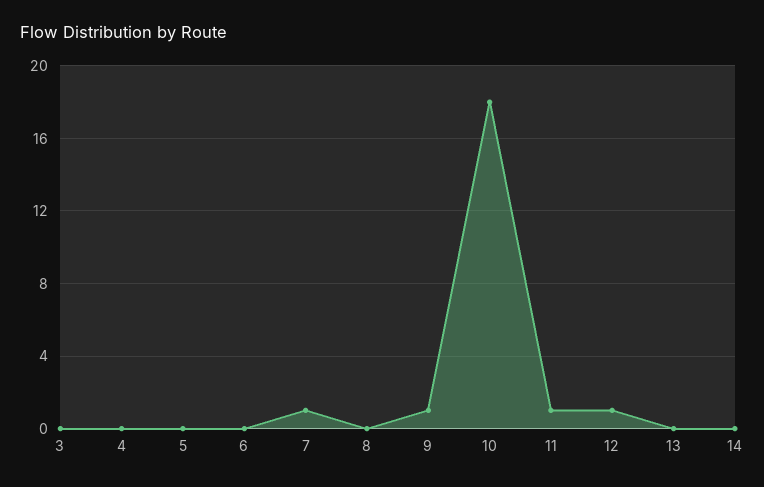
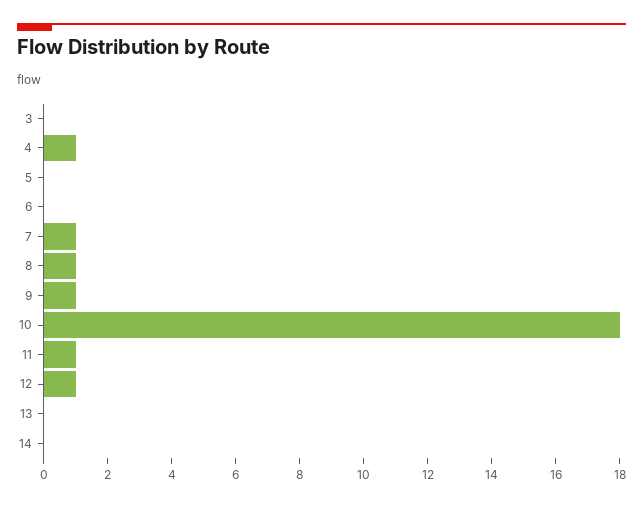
4: 0 -> 1
8: 0 -> 1

